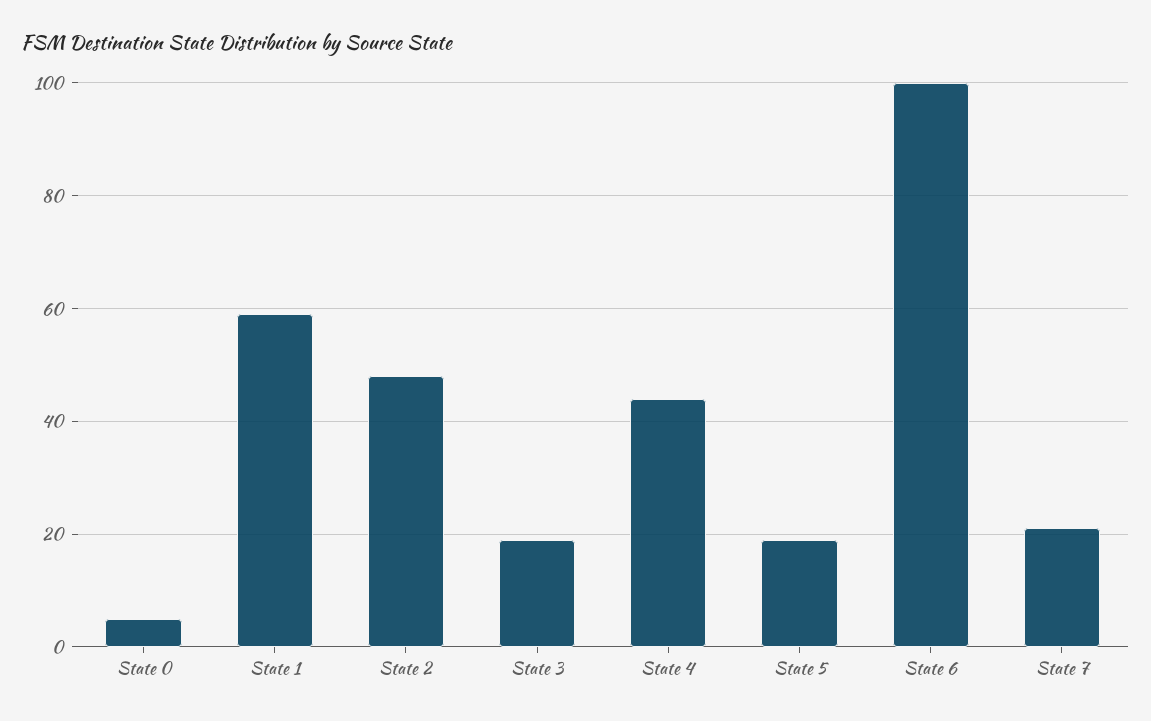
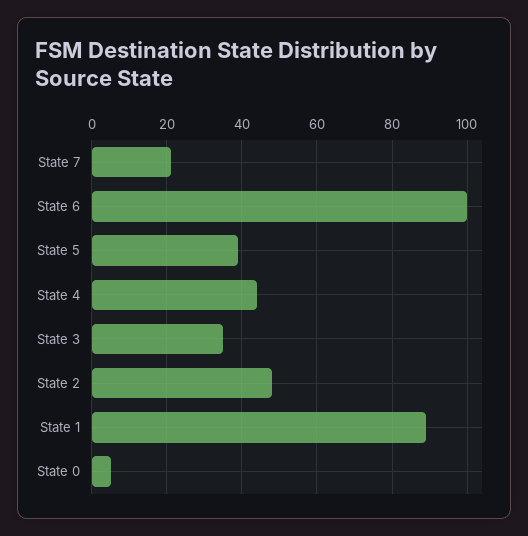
State 1: 60 -> 90
State 3: 20 -> 35
State 5: 20 -> 40

